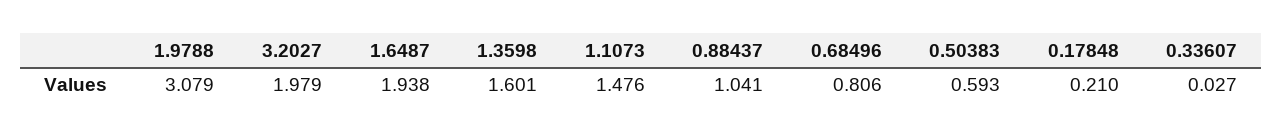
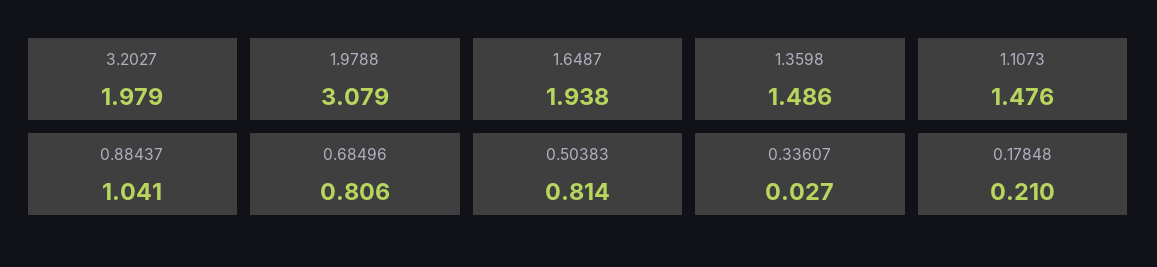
1.3598: 1.601 -> 1.486
0.50383: 0.593 -> 0.814

